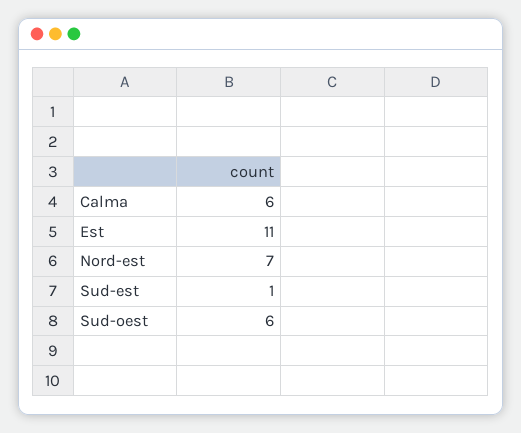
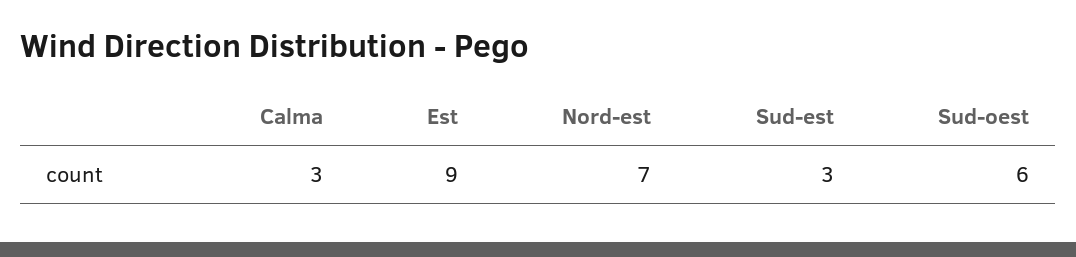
Calma: 6 -> 3
Est: 11 -> 9
Sud-est: 1 -> 3

